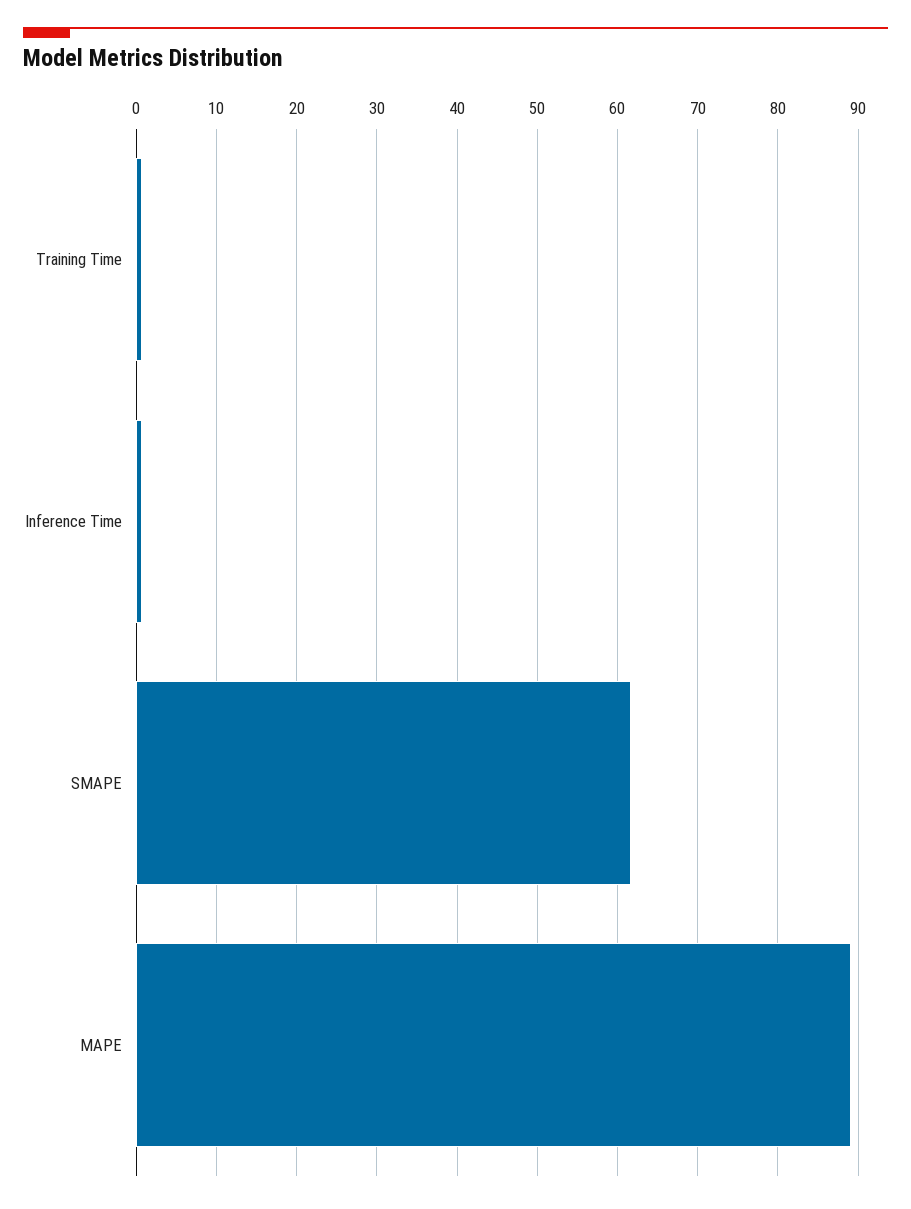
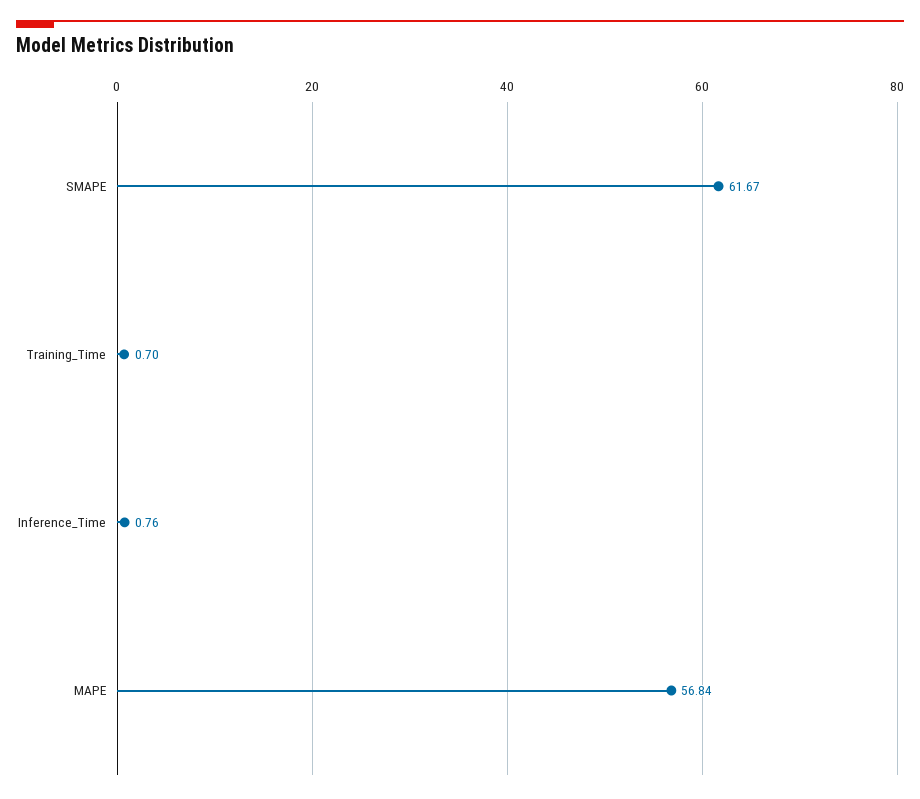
MAPE: 89 -> 56.84

